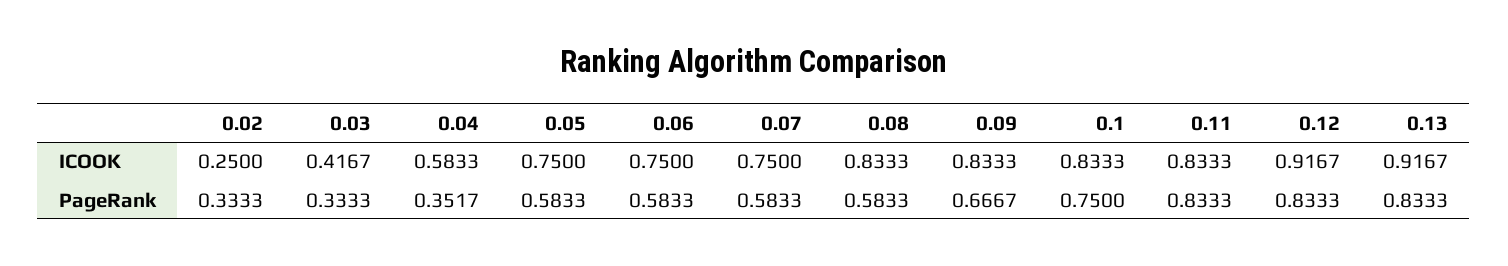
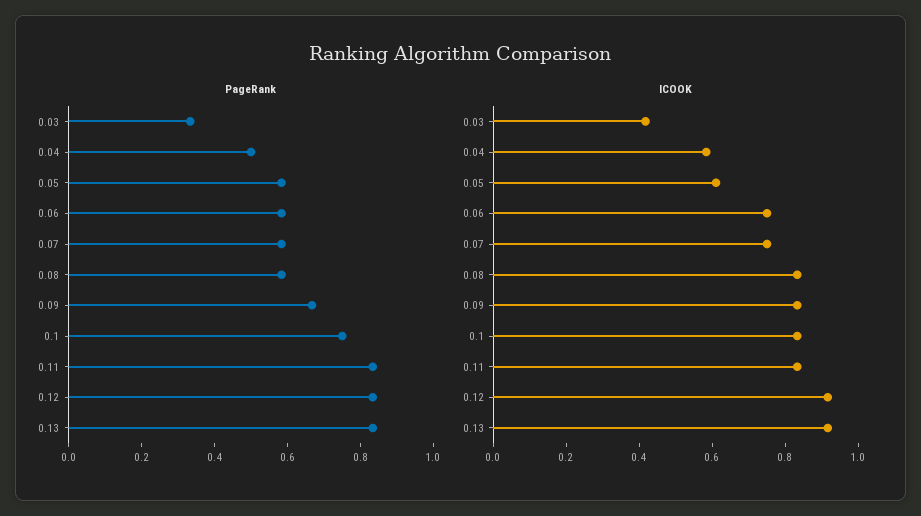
ICOOK, 0.02: 0.25 -> none
ICOOK, 0.05: 0.75 -> 0.6
PageRank, 0.02: 0.3333 -> none
PageRank, 0.04: 0.3517 -> 0.5

